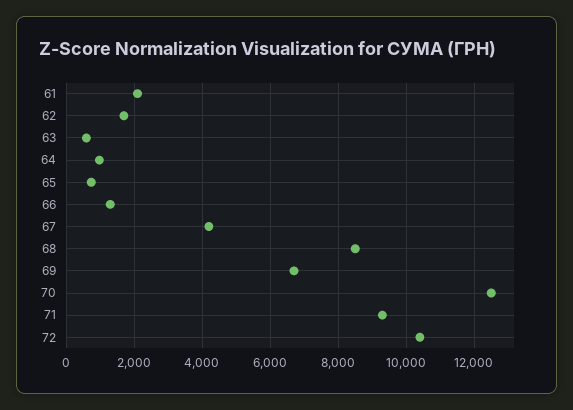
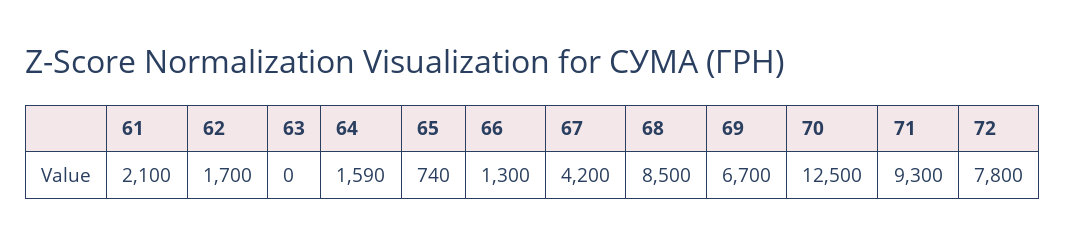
63: 600 -> 0
64: 1000 -> 1590
72: 10400 -> 7800

